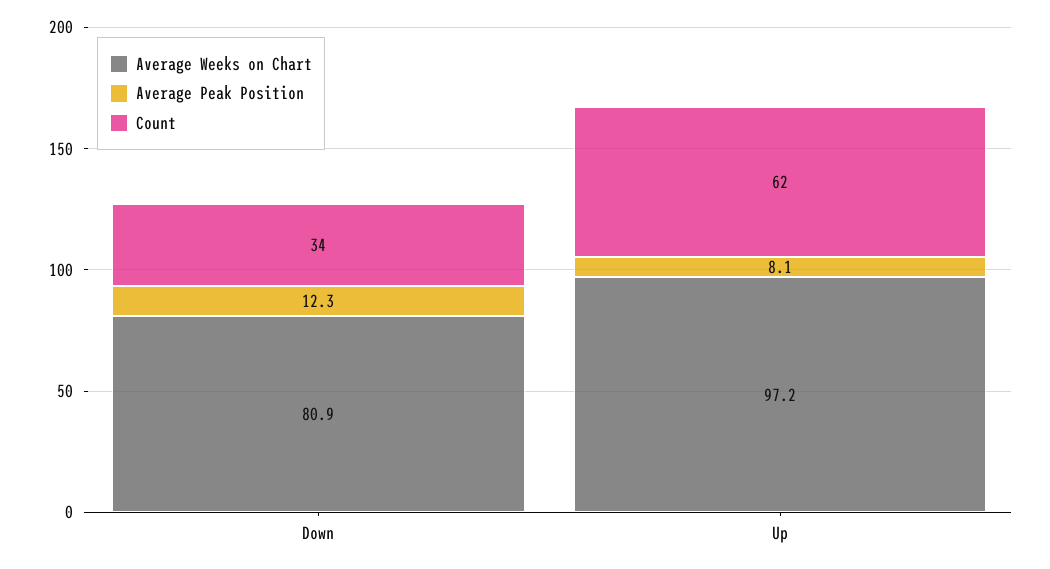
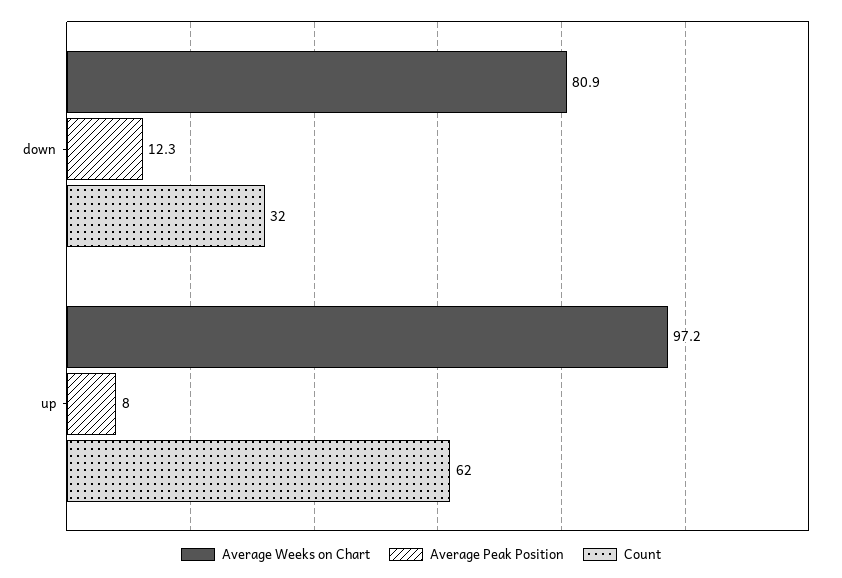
Count, Down: 34 -> 32
Average Peak Position, Up: 8.1 -> 8

